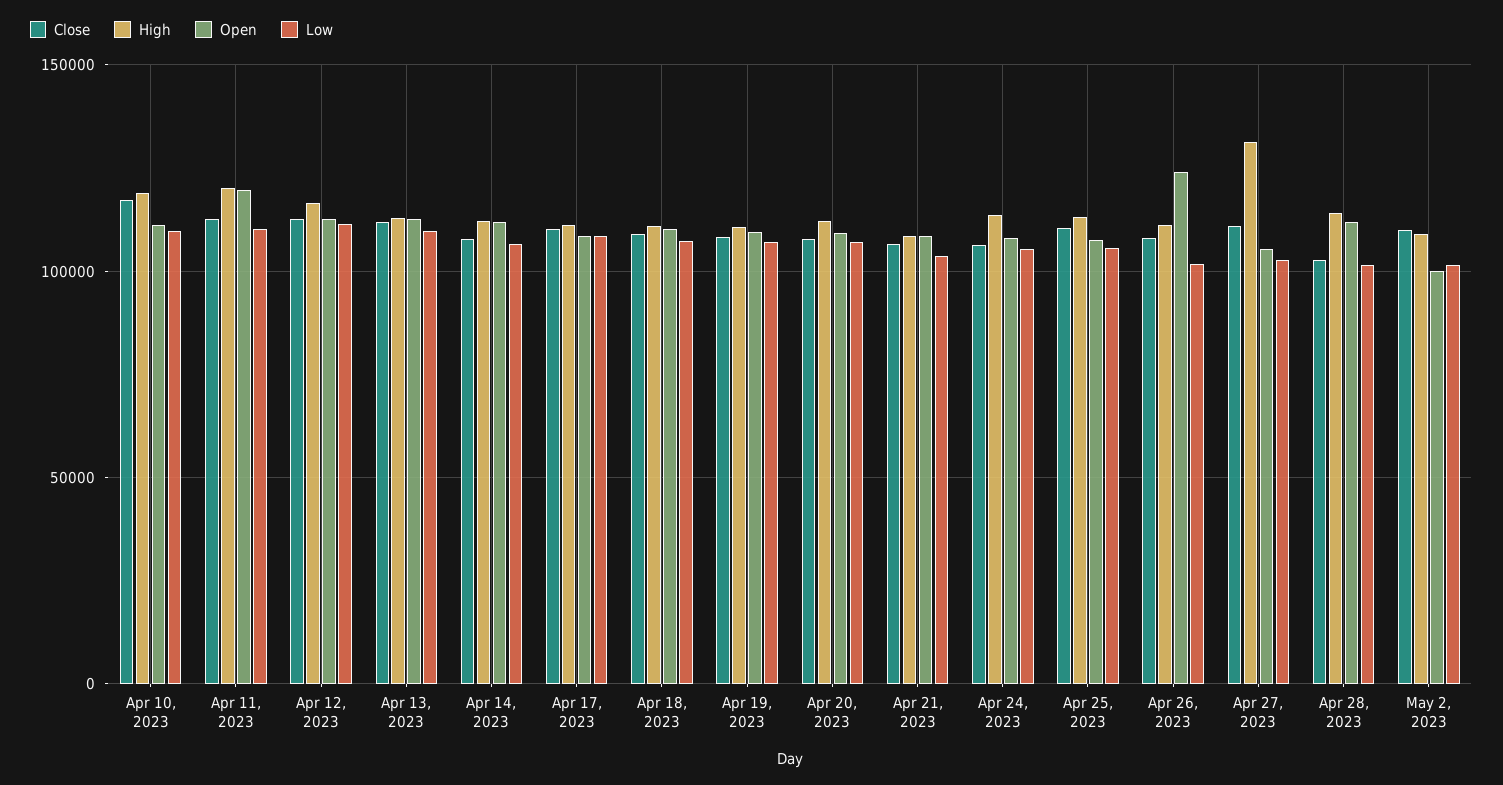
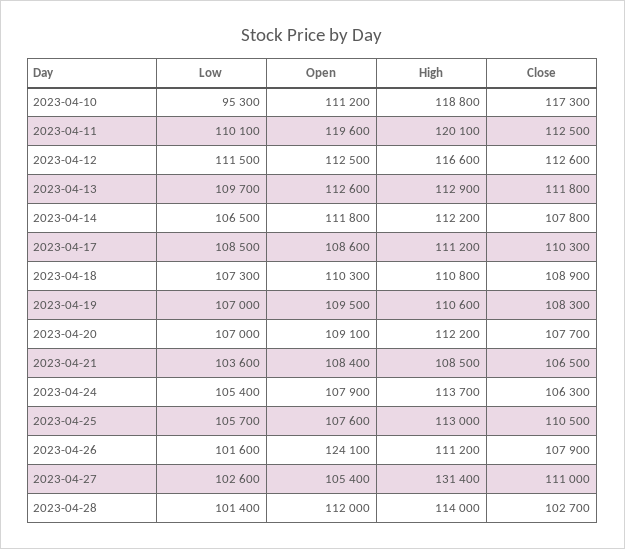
Low, Apr 10, 2023: 110000 -> 95300
Close, May 2, 2023: 110000 -> none
High, May 2, 2023: 110000 -> none
Open, May 2, 2023: 100000 -> none
Low, May 2, 2023: 100000 -> none

